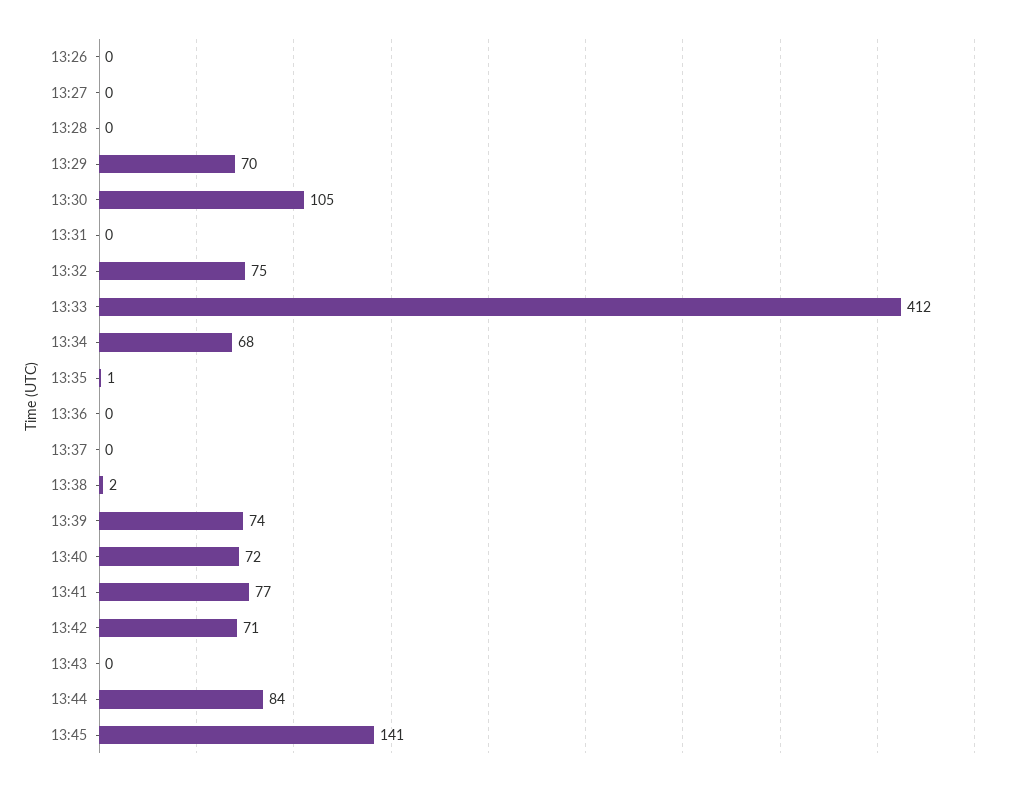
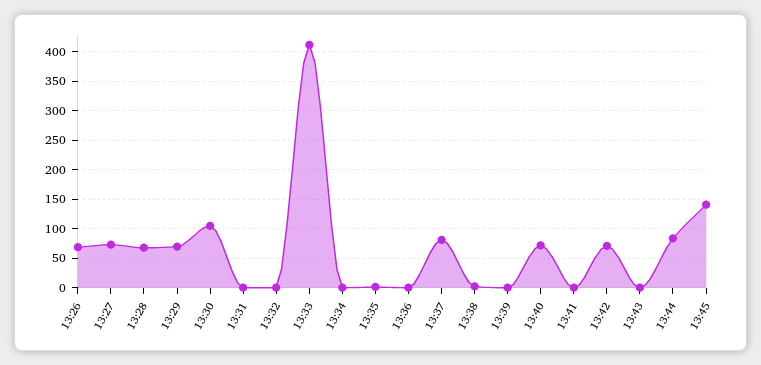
13:26: 0 -> 75
13:27: 0 -> 75
13:28: 0 -> 75
13:32: 75 -> 0
13:34: 68 -> 0
13:37: 0 -> 75
13:39: 74 -> 0
13:41: 77 -> 0

